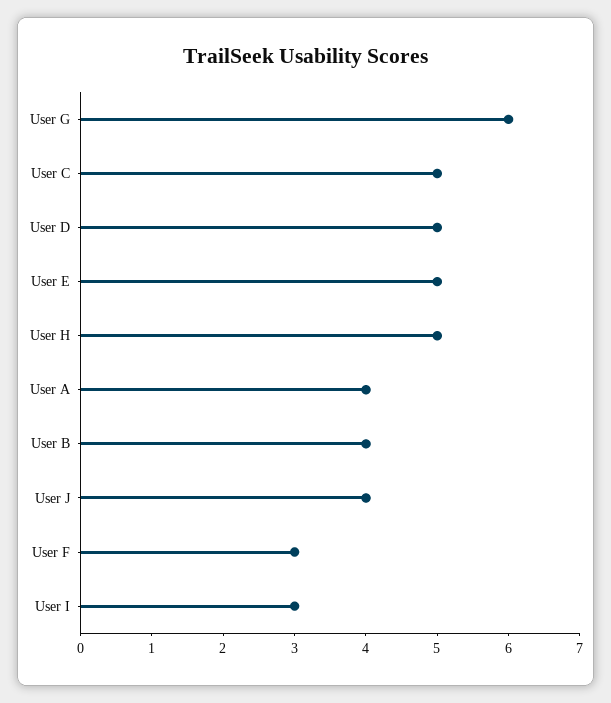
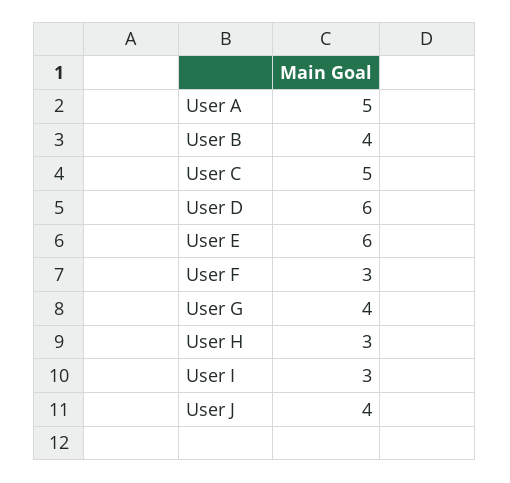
User G: 6 -> 4
User D: 5 -> 6
User E: 5 -> 6
User H: 5 -> 3
User A: 4 -> 5

